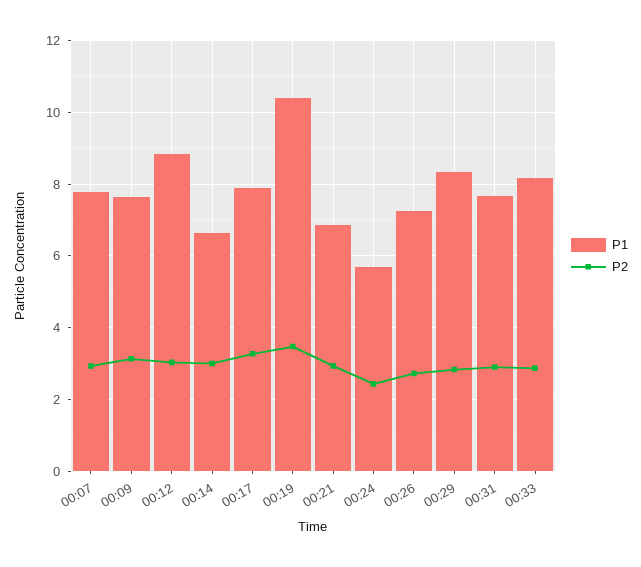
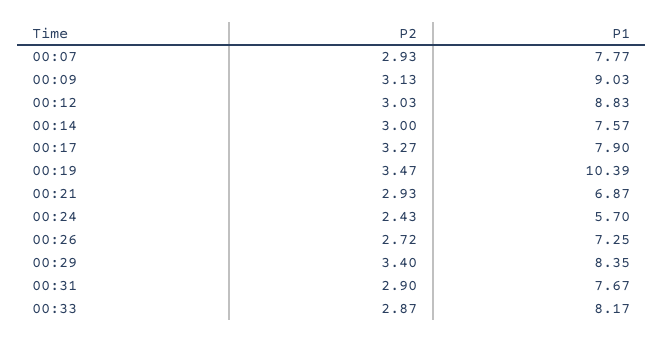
P1, 00:09: 7.6 -> 9.03
P1, 00:14: 6.6 -> 7.57
P2, 00:29: 2.8 -> 3.4

